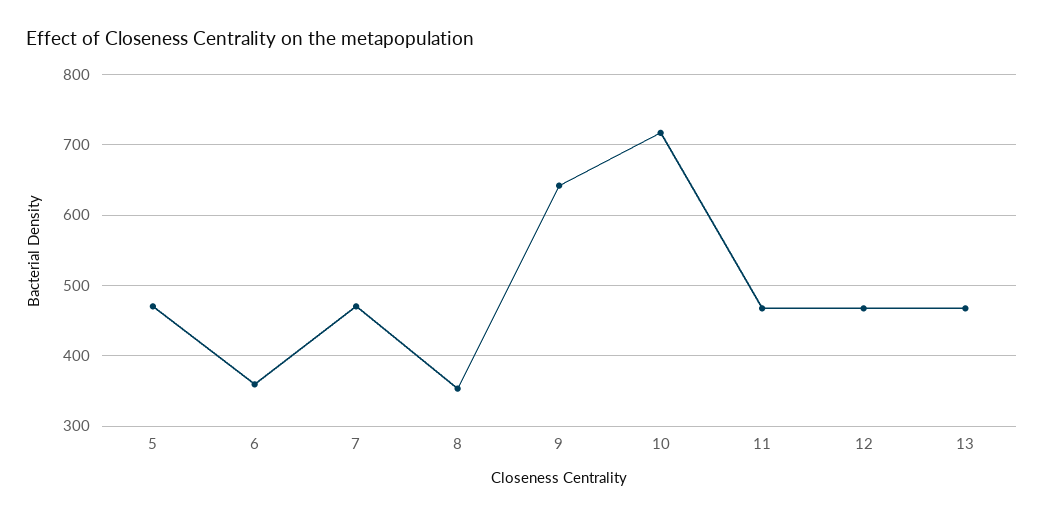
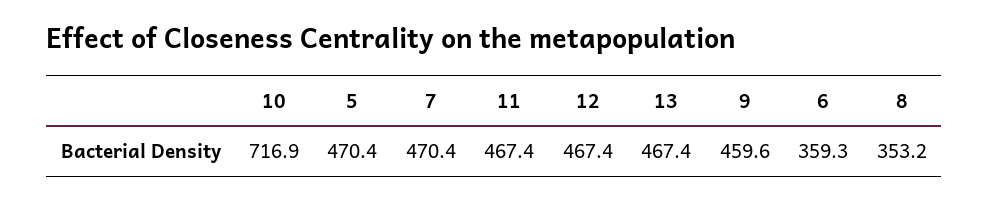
9: 640 -> 459.6

